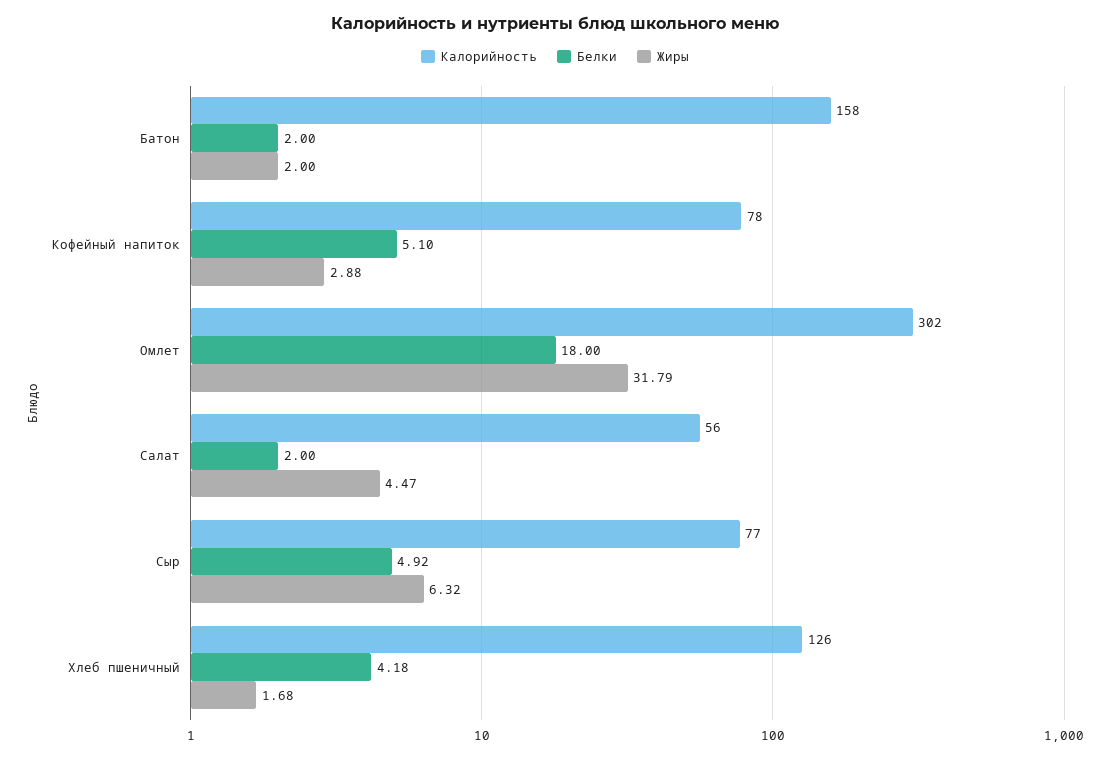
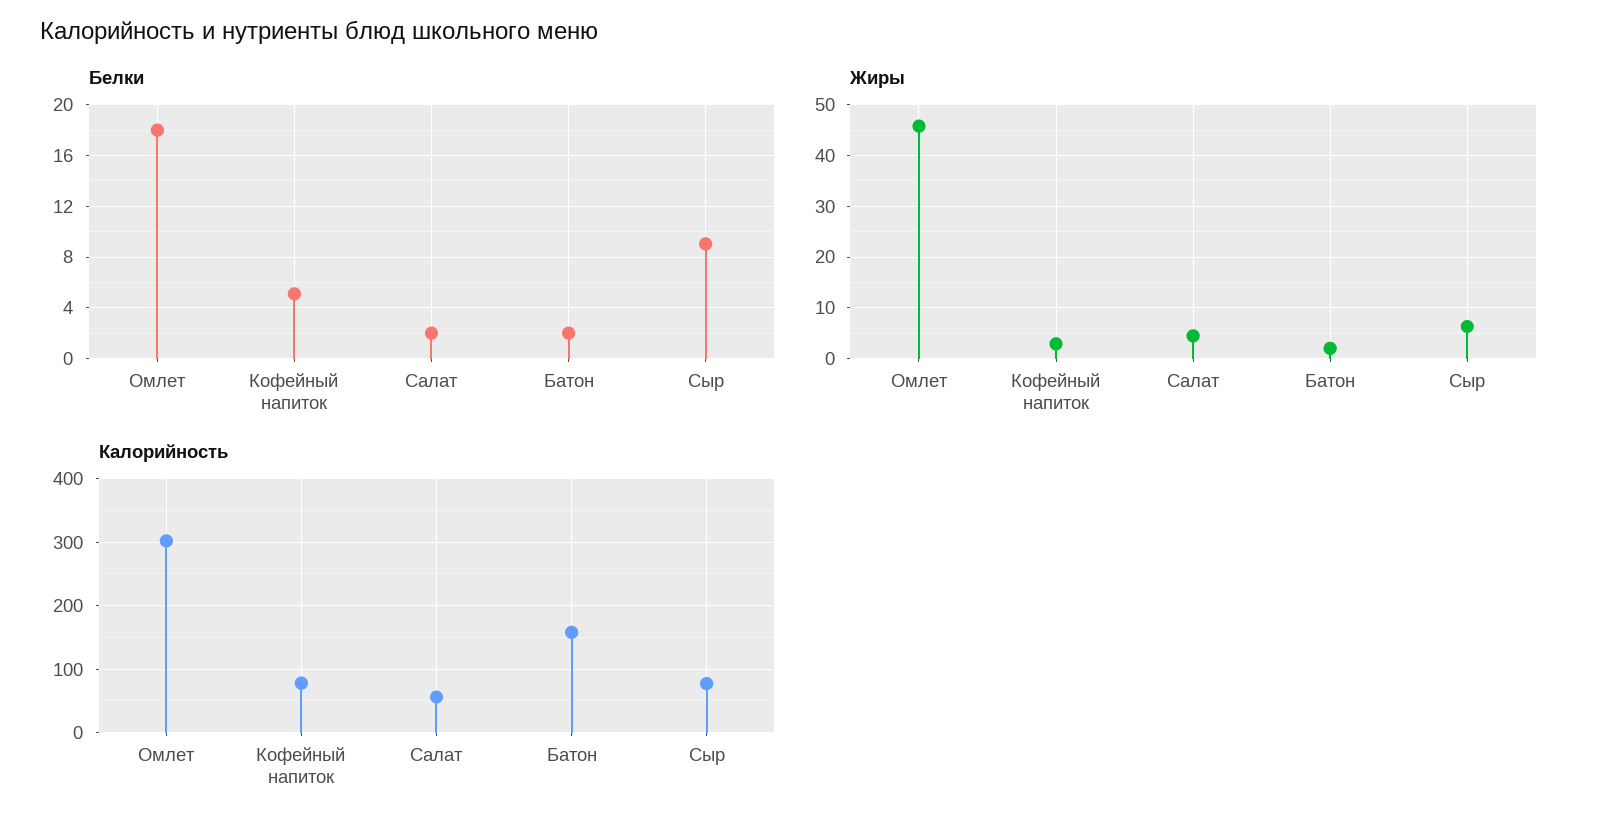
Жиры, Омлет: 31.79 -> 46
Белки, Сыр: 4.92 -> 9
Калорийность, Хлеб пшеничный: 126 -> none
Белки, Хлеб пшеничный: 4.18 -> none
Жиры, Хлеб пшеничный: 1.68 -> none

